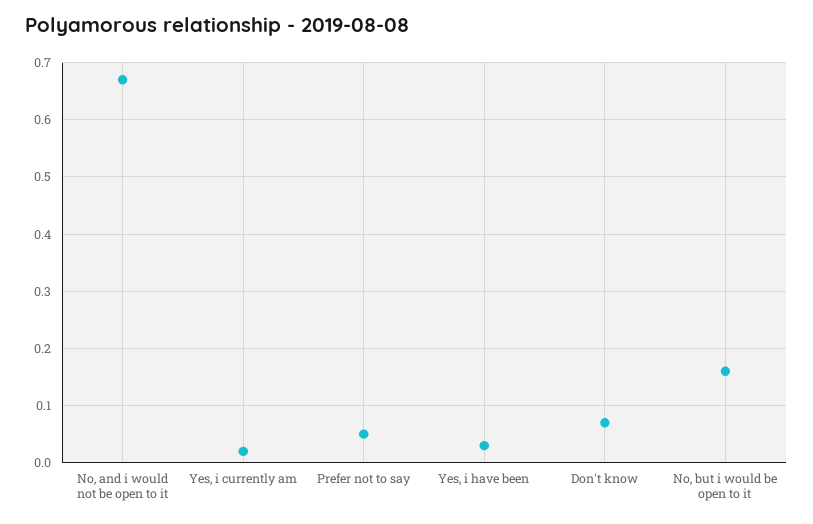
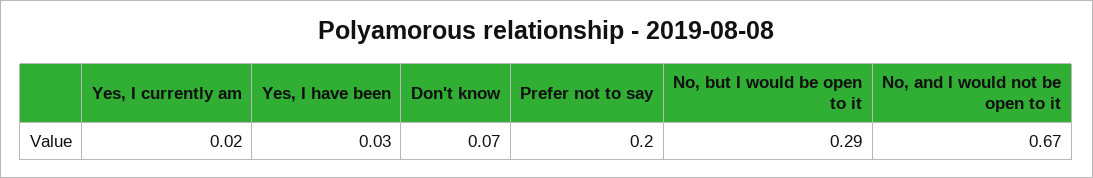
Prefer not to say: 0.05 -> 0.2
No, but i would be open to it: 0.15 -> 0.29

